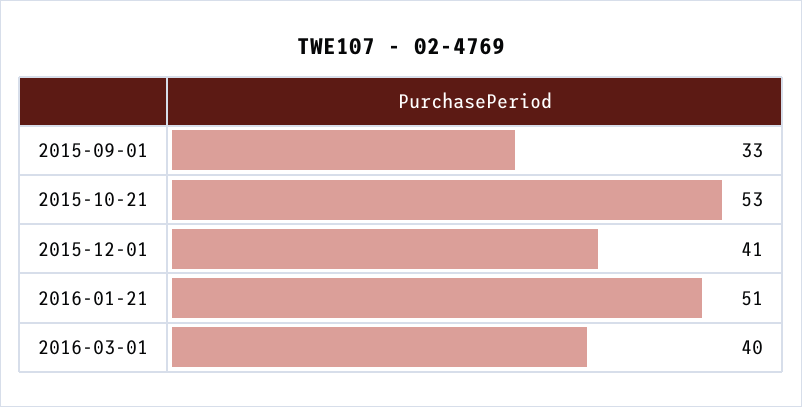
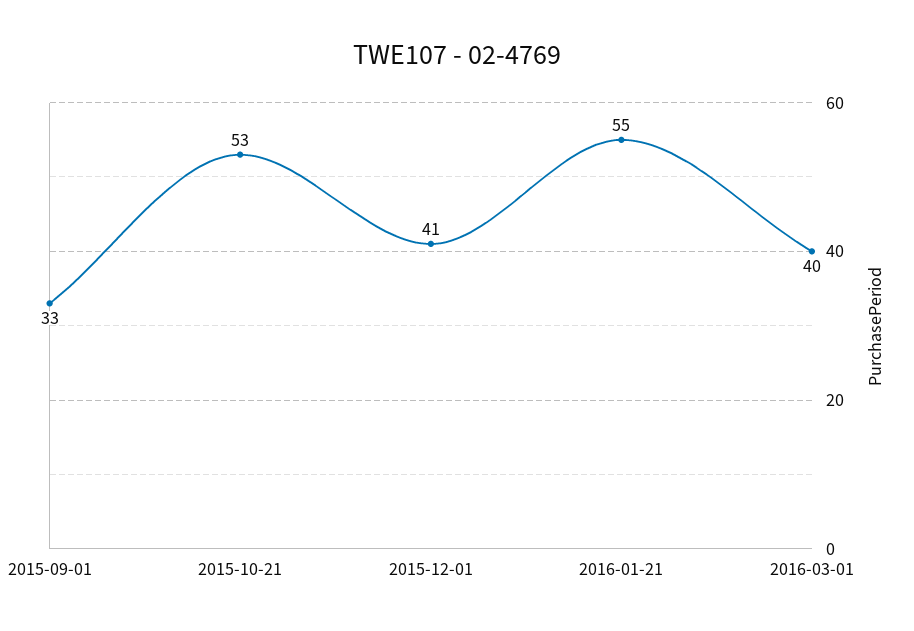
2016-01-21: 51 -> 55

